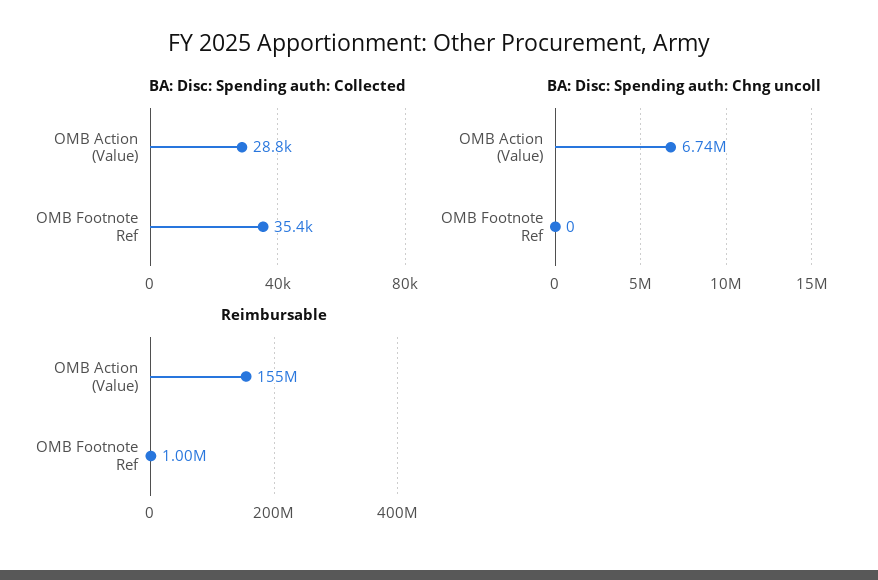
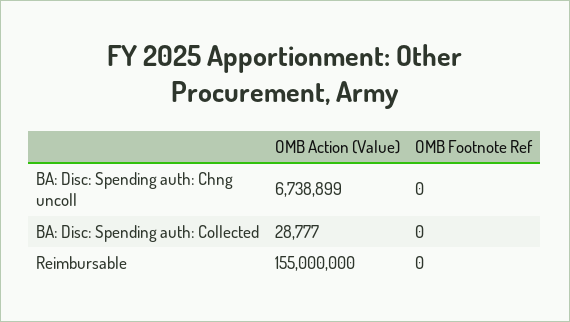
BA: Disc: Spending auth: Collected, OMB Footnote Ref: 35400 -> 0
Reimbursable, OMB Footnote Ref: 1000000 -> 0

